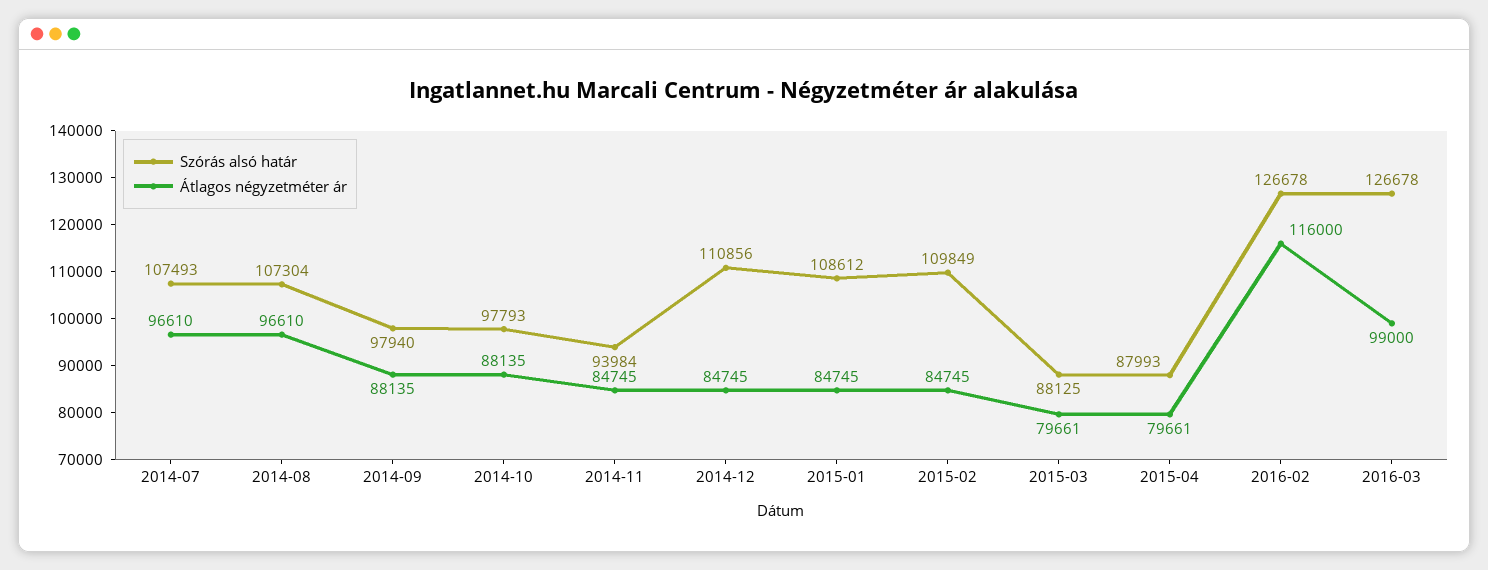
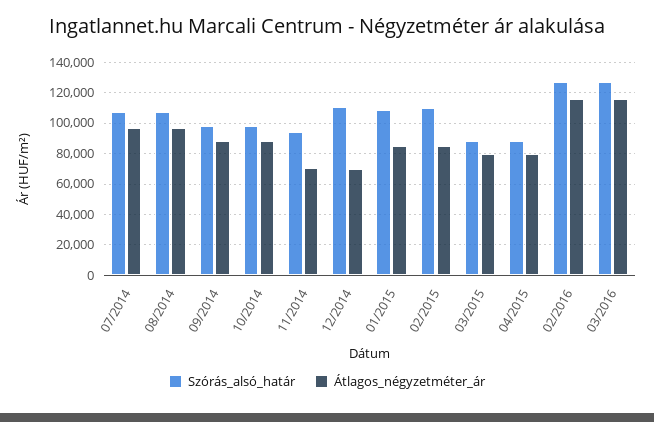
Átlagos négyzetméter ár, 2014-11: 84745 -> 70000
Átlagos négyzetméter ár, 2014-12: 84745 -> 70000
Átlagos négyzetméter ár, 2016-03: 99000 -> 115000

